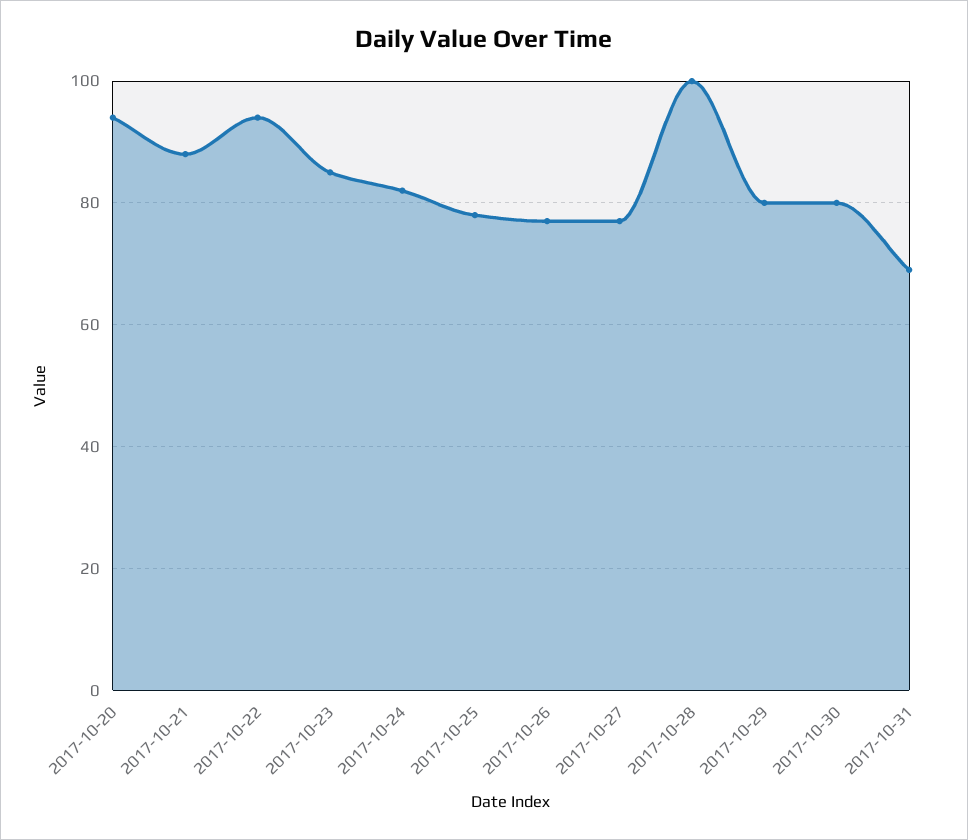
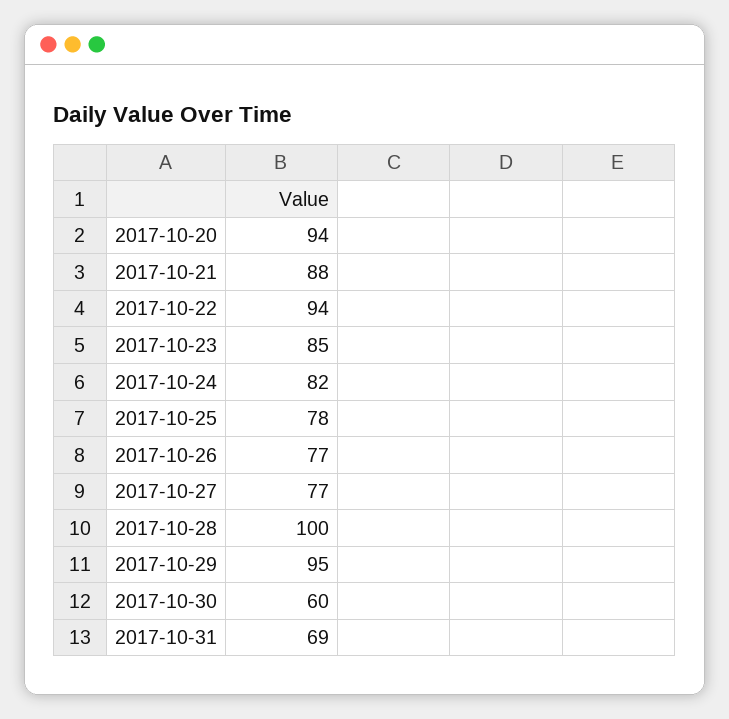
2017-10-29: 80 -> 95
2017-10-30: 80 -> 60

